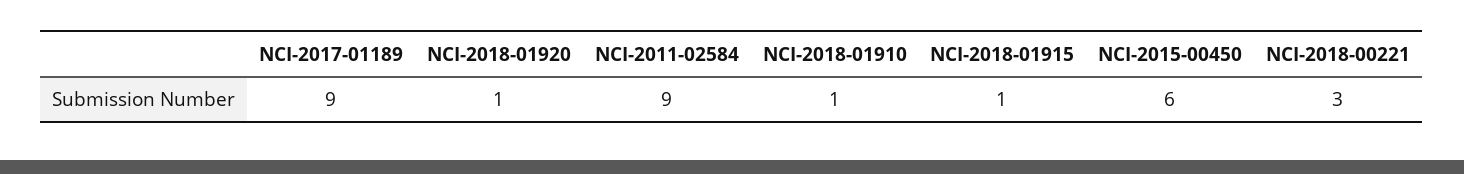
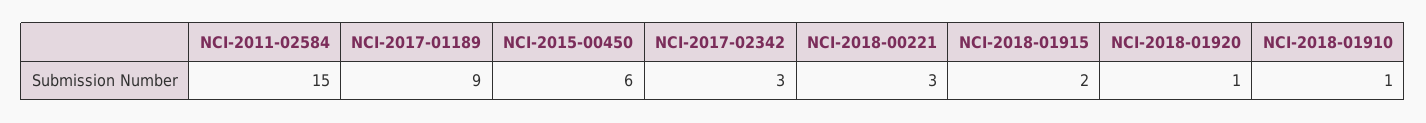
NCI-2011-02584: 9 -> 15
NCI-2018-01915: 1 -> 2
NCI-2017-02342: none -> 3

